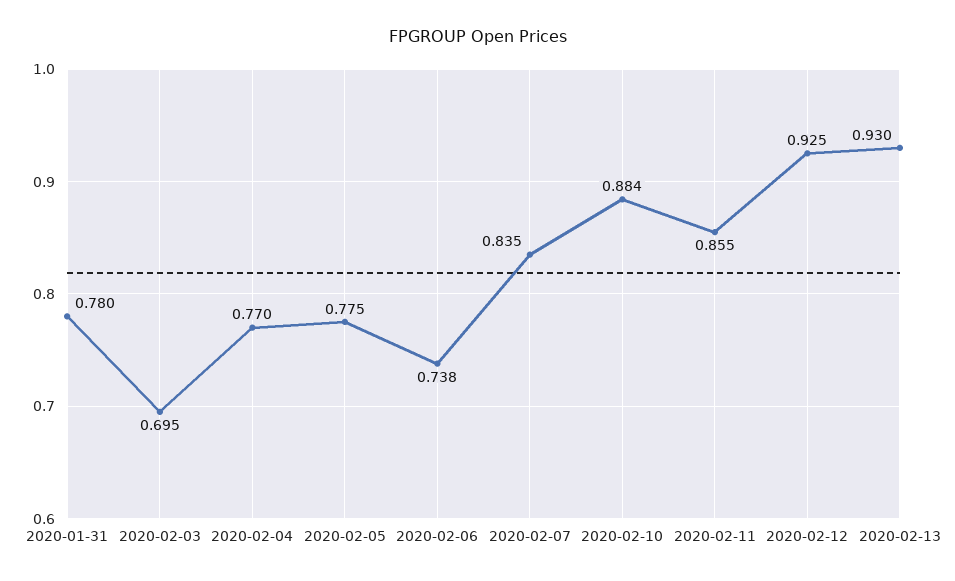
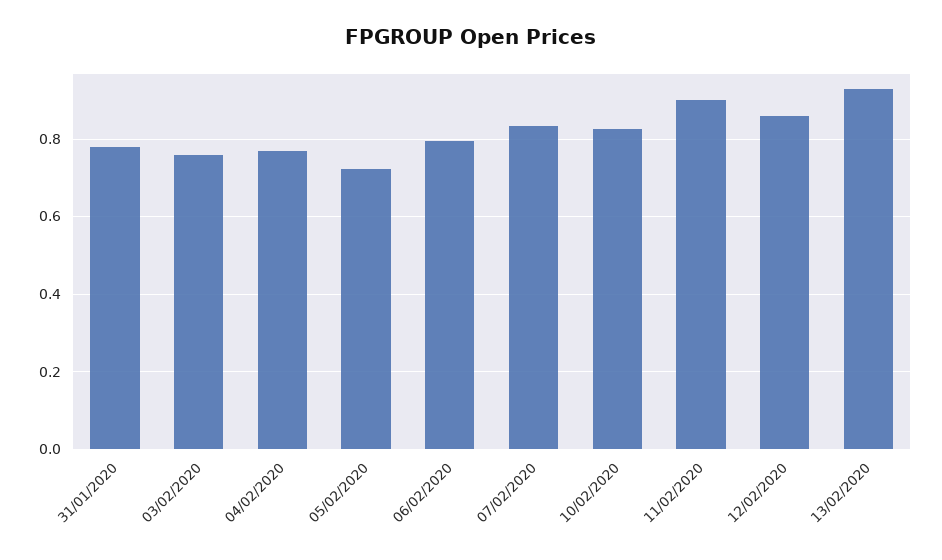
2020-02-03: 0.695 -> 0.76
2020-02-05: 0.775 -> 0.72
2020-02-06: 0.738 -> 0.8
2020-02-10: 0.884 -> 0.82
2020-02-11: 0.855 -> 0.9
2020-02-12: 0.925 -> 0.86

